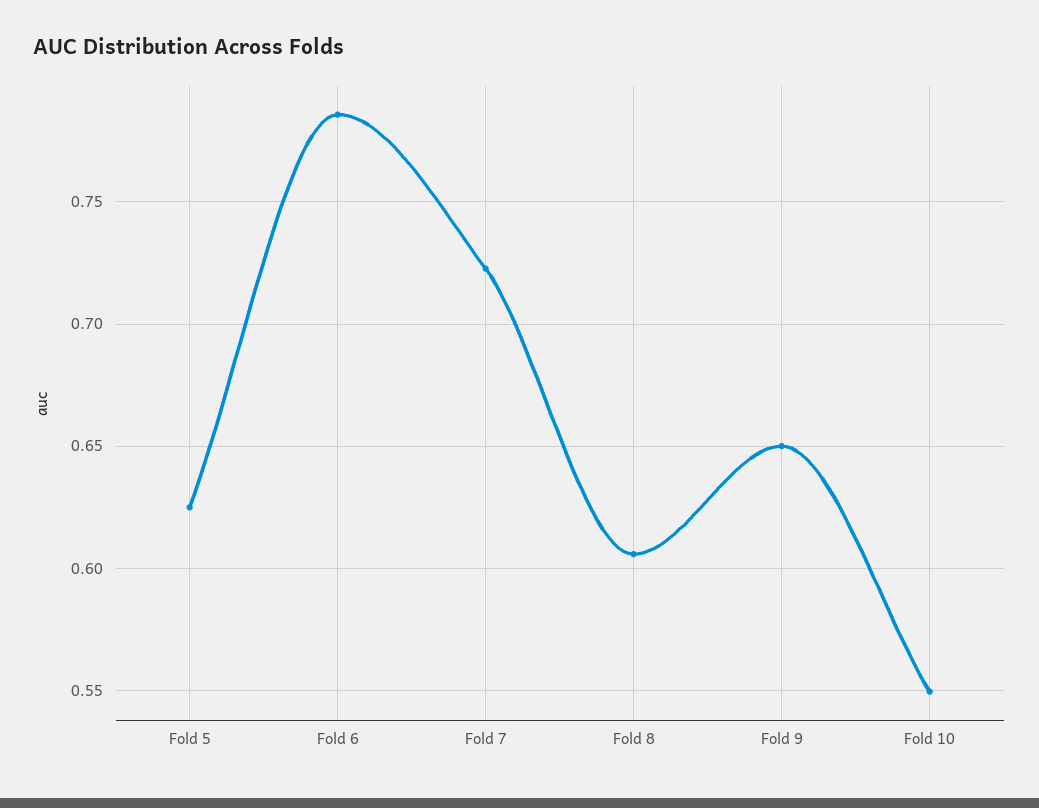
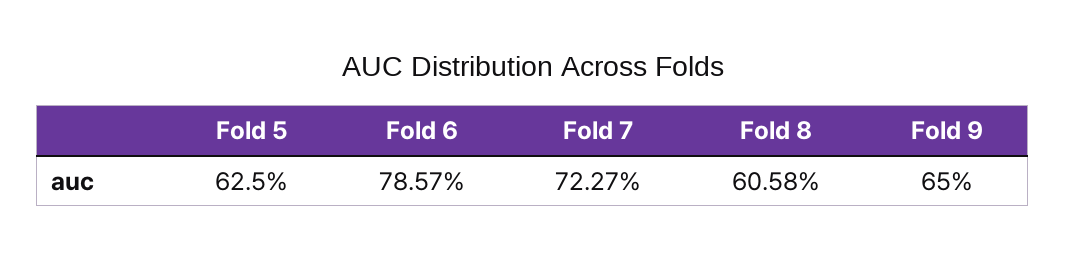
Fold 10: 0.55 -> none

